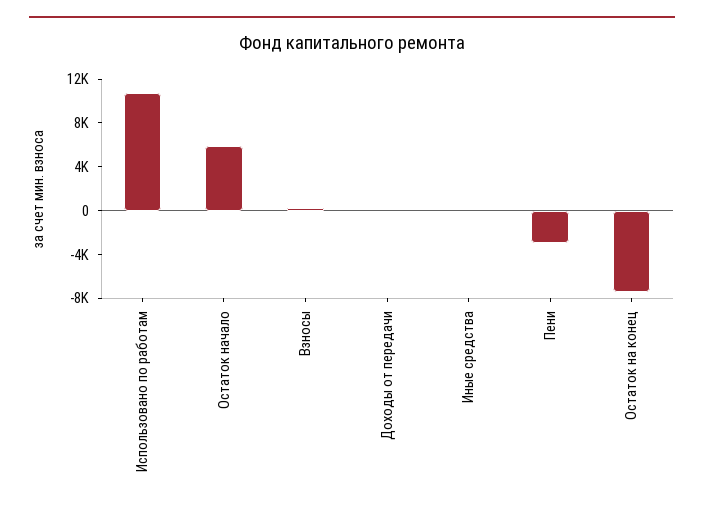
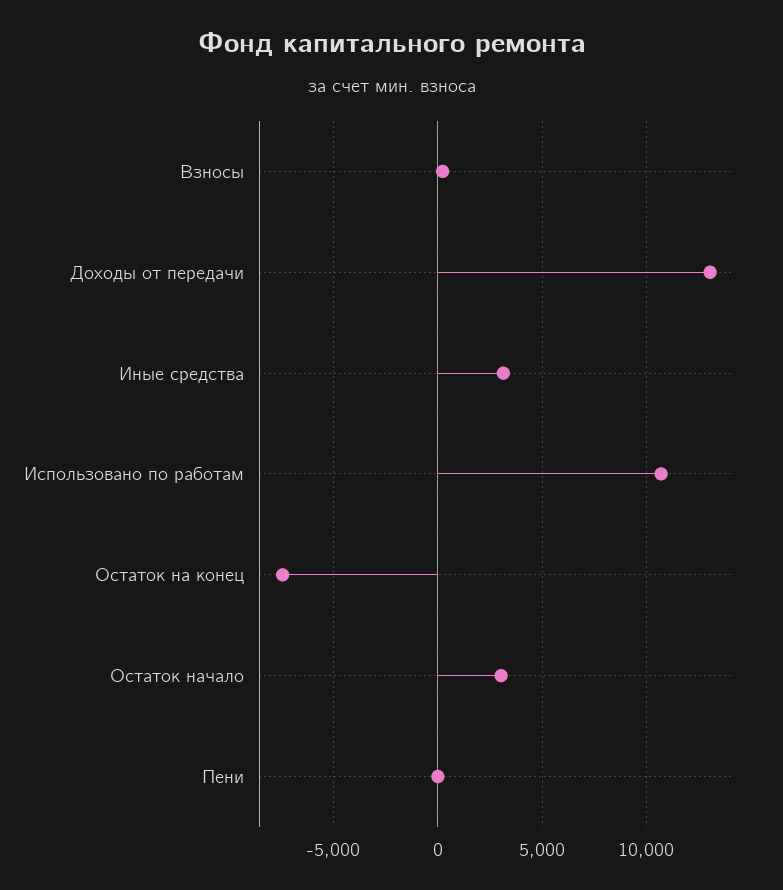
Остаток начало: 6000 -> 3000
Доходы от передачи: 0 -> 13000
Иные средства: 0 -> 3000
Пени: -3000 -> 0

